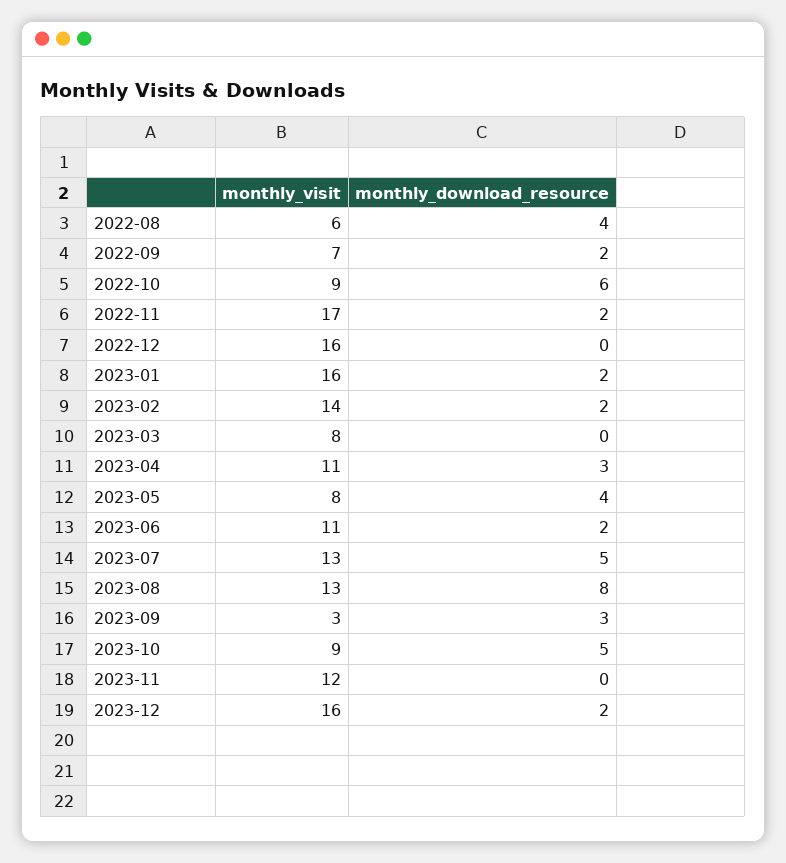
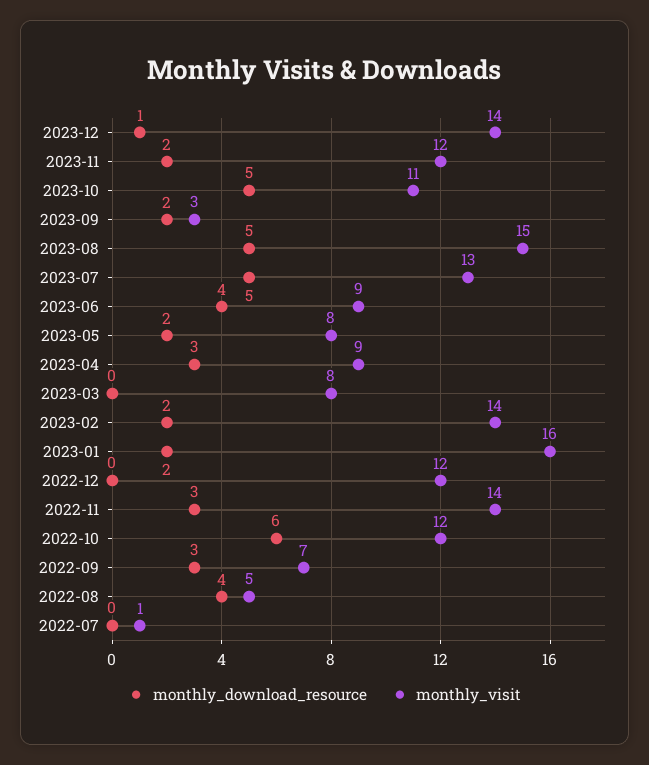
monthly_visit, 2022-08: 6 -> 5
monthly_download_resource, 2022-09: 2 -> 3
monthly_visit, 2022-10: 9 -> 12
monthly_visit, 2022-11: 17 -> 14
monthly_download_resource, 2022-11: 2 -> 3
monthly_visit, 2022-12: 16 -> 12
monthly_visit, 2023-04: 11 -> 9
monthly_download_resource, 2023-05: 4 -> 2
monthly_visit, 2023-06: 11 -> 9
monthly_download_resource, 2023-06: 2 -> 4
monthly_visit, 2023-08: 13 -> 15
monthly_download_resource, 2023-08: 8 -> 5
monthly_download_resource, 2023-09: 3 -> 2
monthly_visit, 2023-10: 9 -> 11
monthly_download_resource, 2023-11: 0 -> 2
monthly_visit, 2023-12: 16 -> 14
monthly_download_resource, 2023-12: 2 -> 1
monthly_download_resource, 2022-07: none -> 0
monthly_visit, 2022-07: none -> 1

